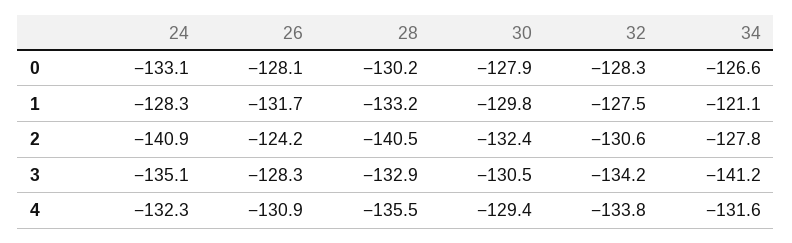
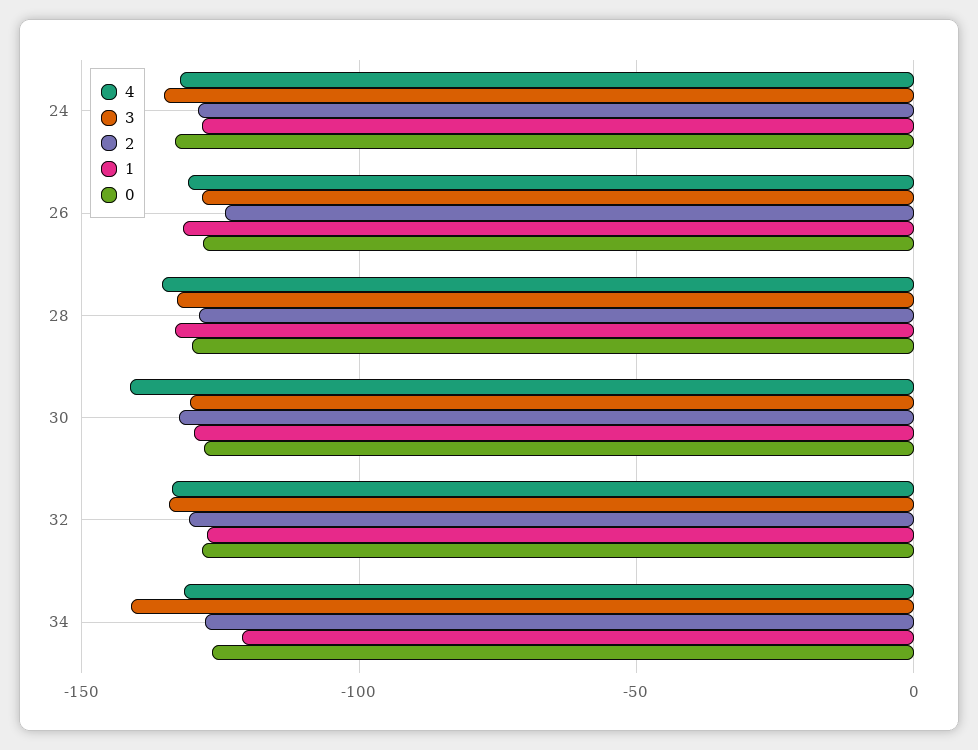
2, 24: -140.9 -> -130
2, 28: -140.5 -> -130
4, 30: -129.4 -> -140

